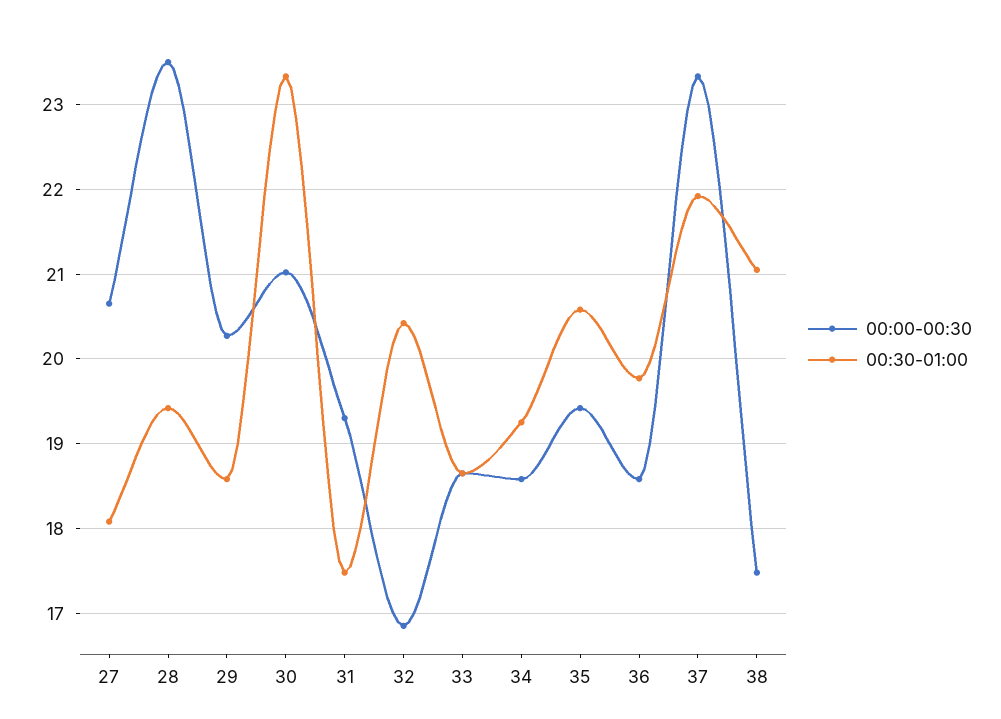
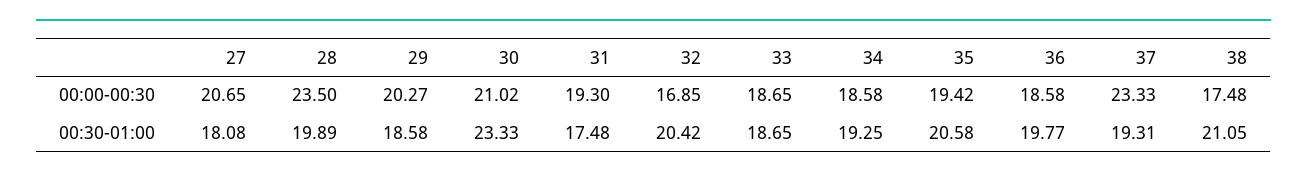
00:30-01:00, 28: 19.4 -> 19.89
00:30-01:00, 37: 21.9 -> 19.31

